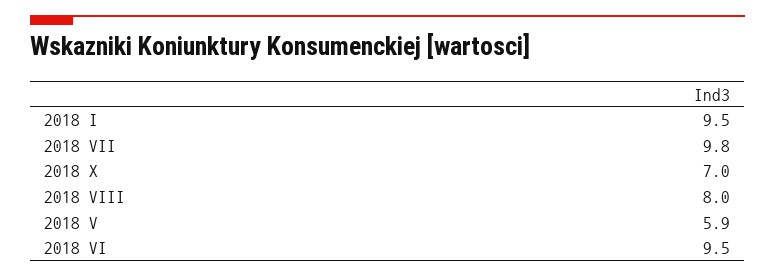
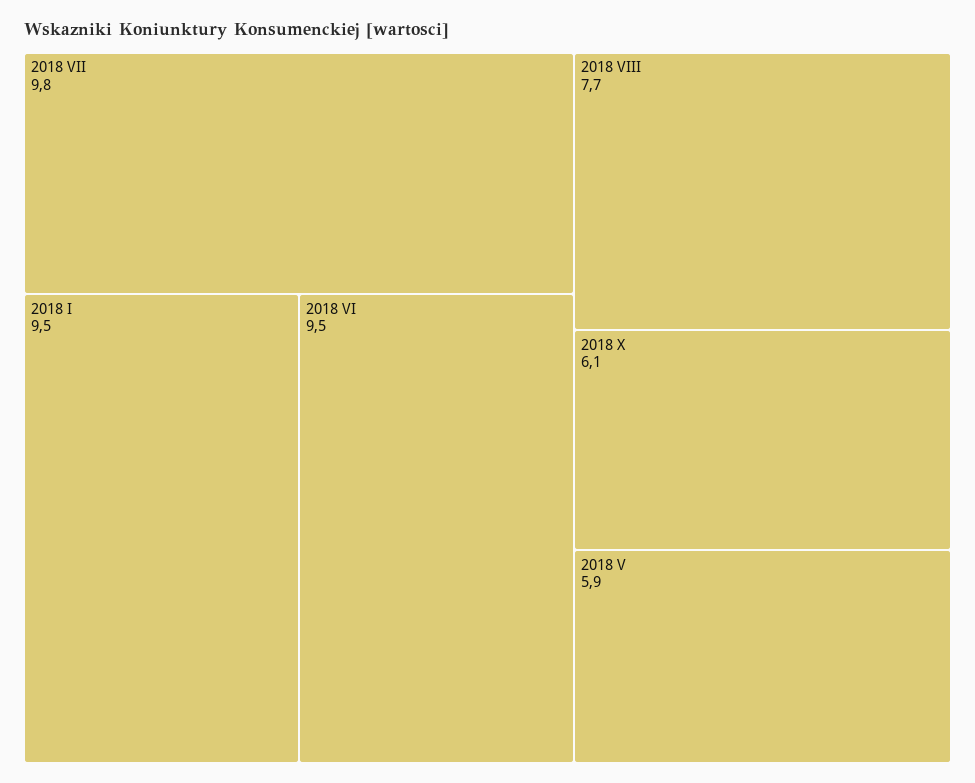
2018 X: 7 -> 6.1
2018 VIII: 8 -> 7.7

